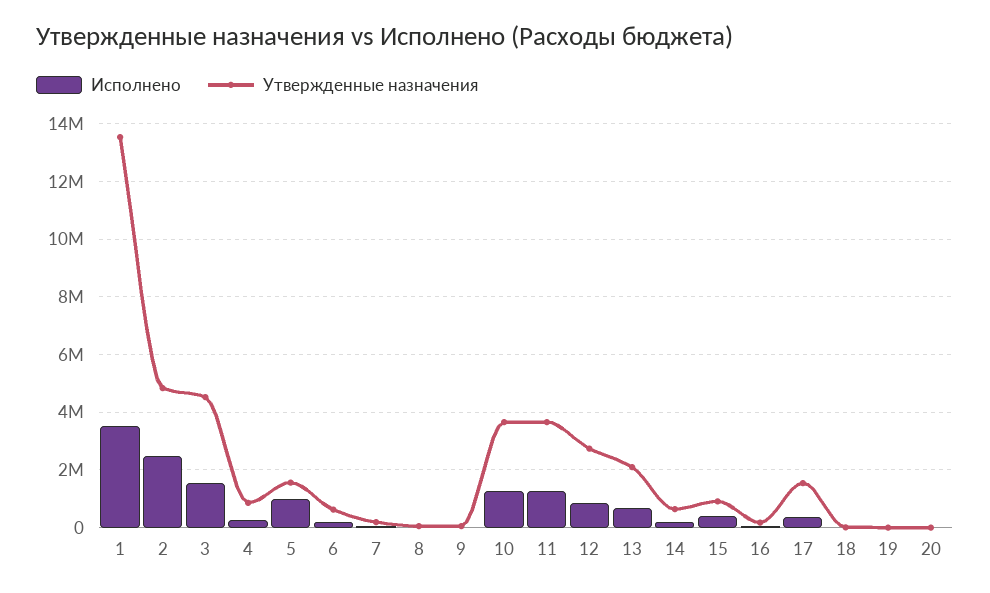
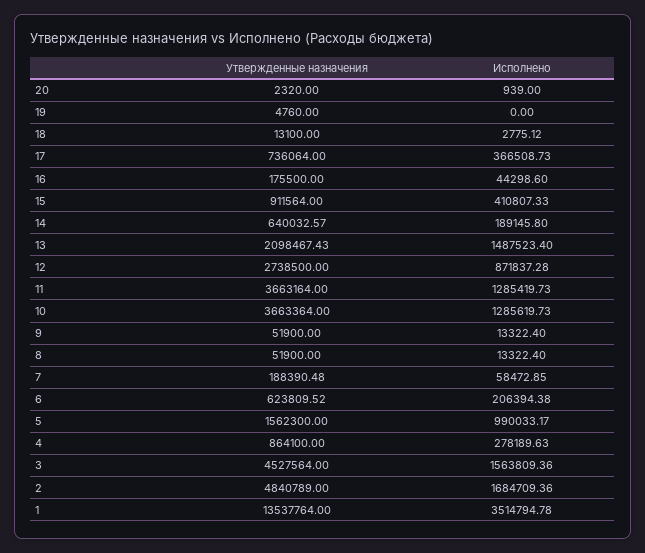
Исполнено, 2: 2500000 -> 1684709.36
Исполнено, 13: 750000 -> 1487523.4
Утвержденные назначения, 17: 1500000 -> 736064

